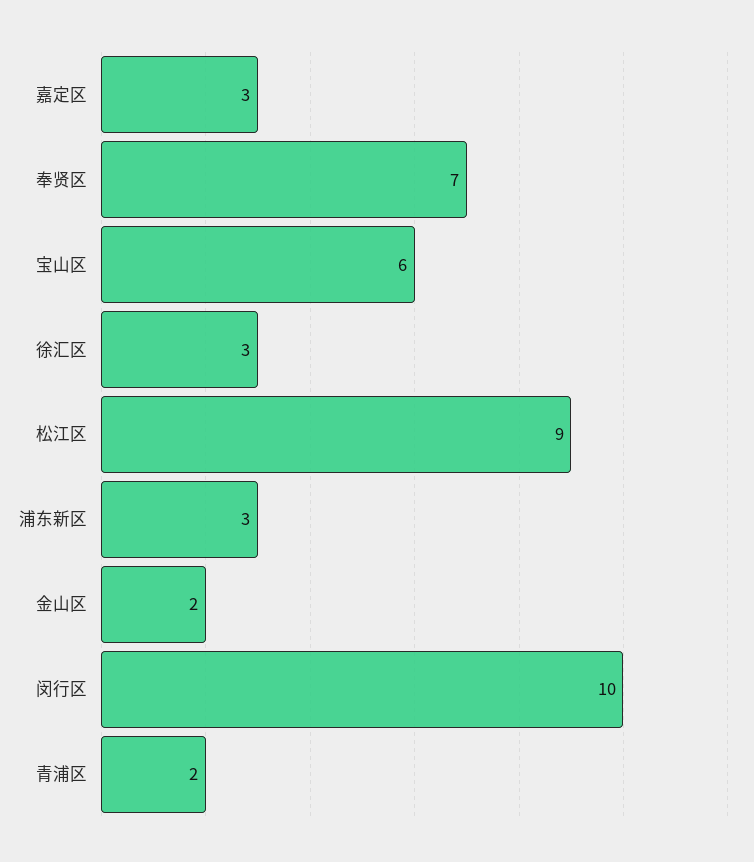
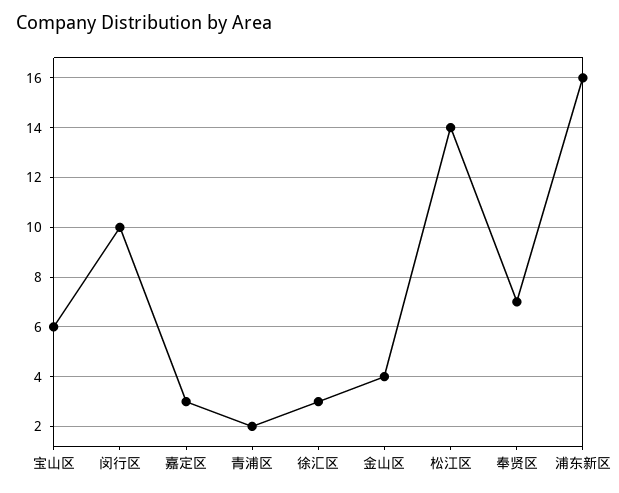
松江区: 9 -> 14
浦东新区: 3 -> 16
金山区: 2 -> 4

